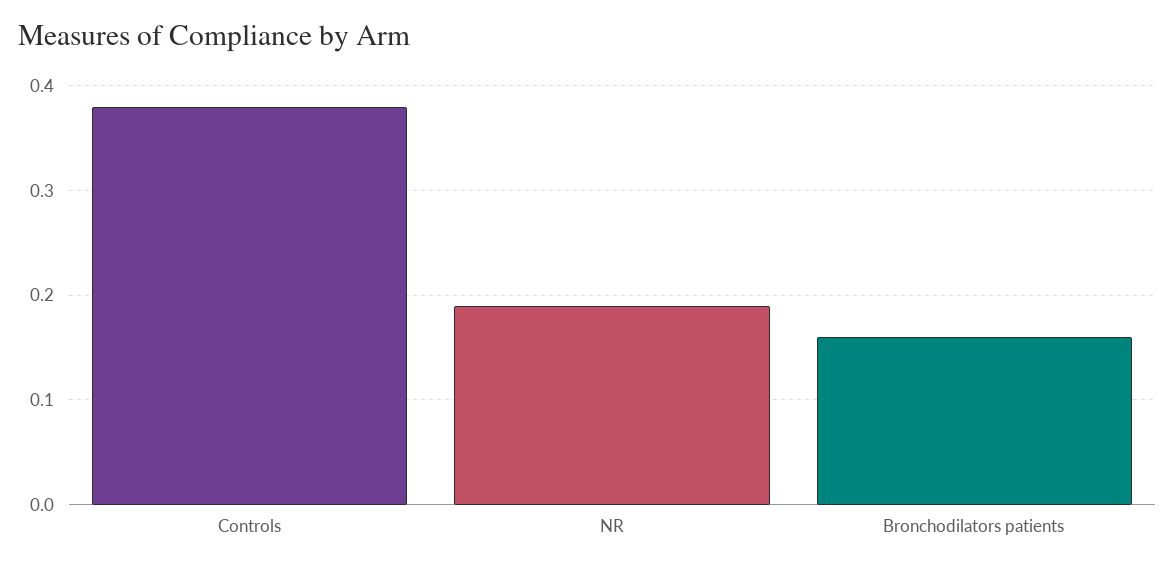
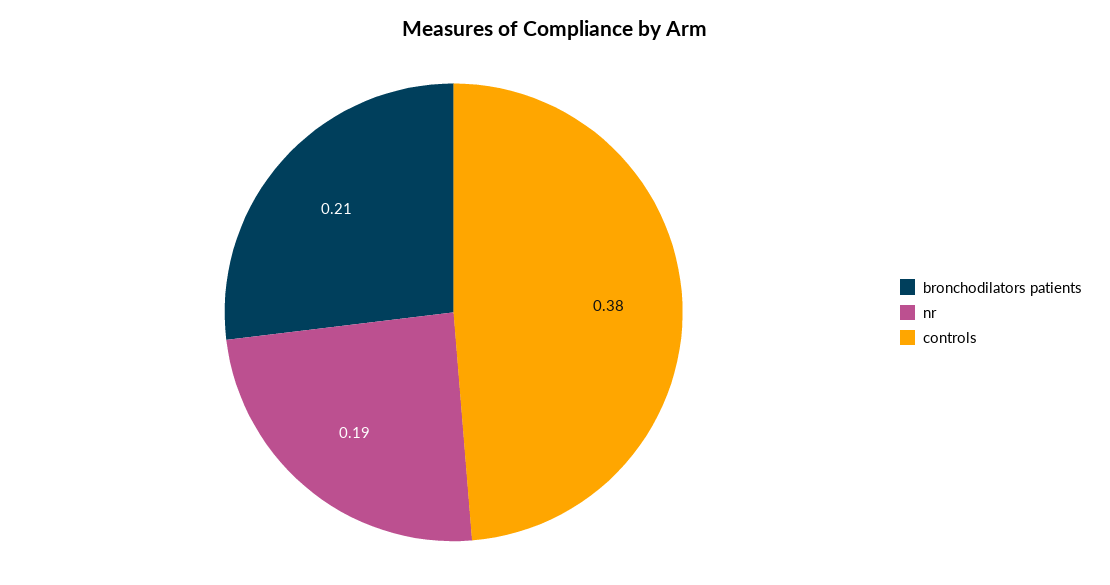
Bronchodilators patients: 0.16 -> 0.21

